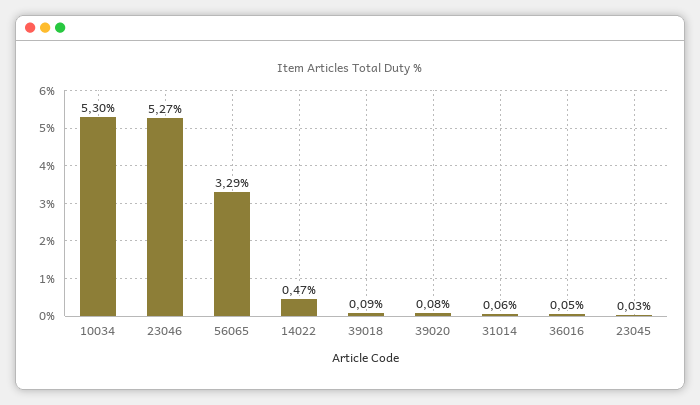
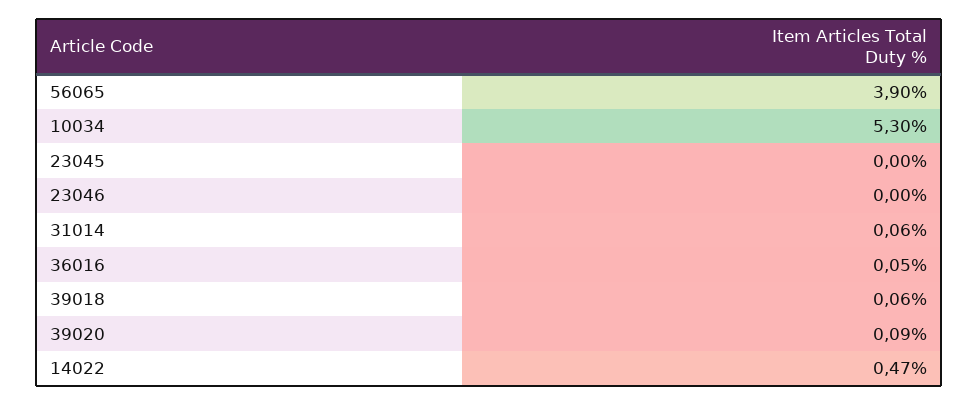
23046: 5.27 -> 0
56065: 3.29 -> 3.9
39018: 0.09 -> 0.06
39020: 0.08 -> 0.09
23045: 0.03 -> 0

